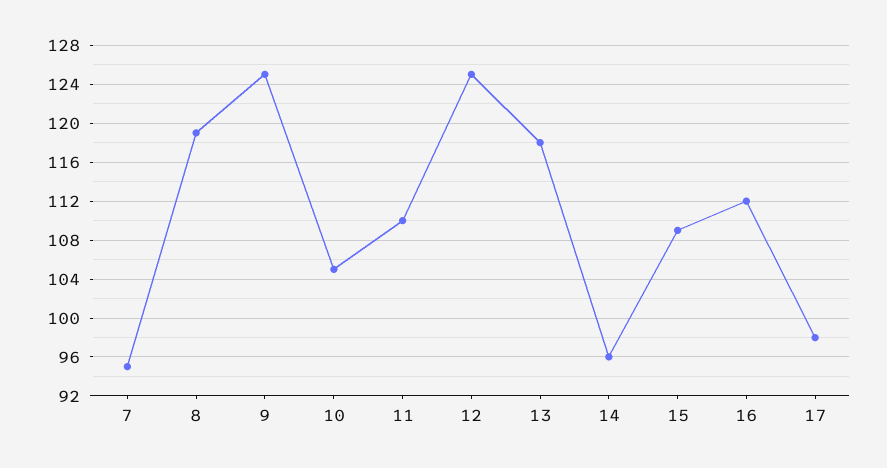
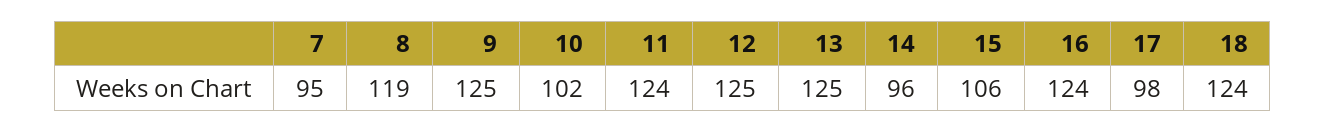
10: 105 -> 102
11: 110 -> 124
13: 118 -> 125
15: 109 -> 106
16: 112 -> 124
18: none -> 124

